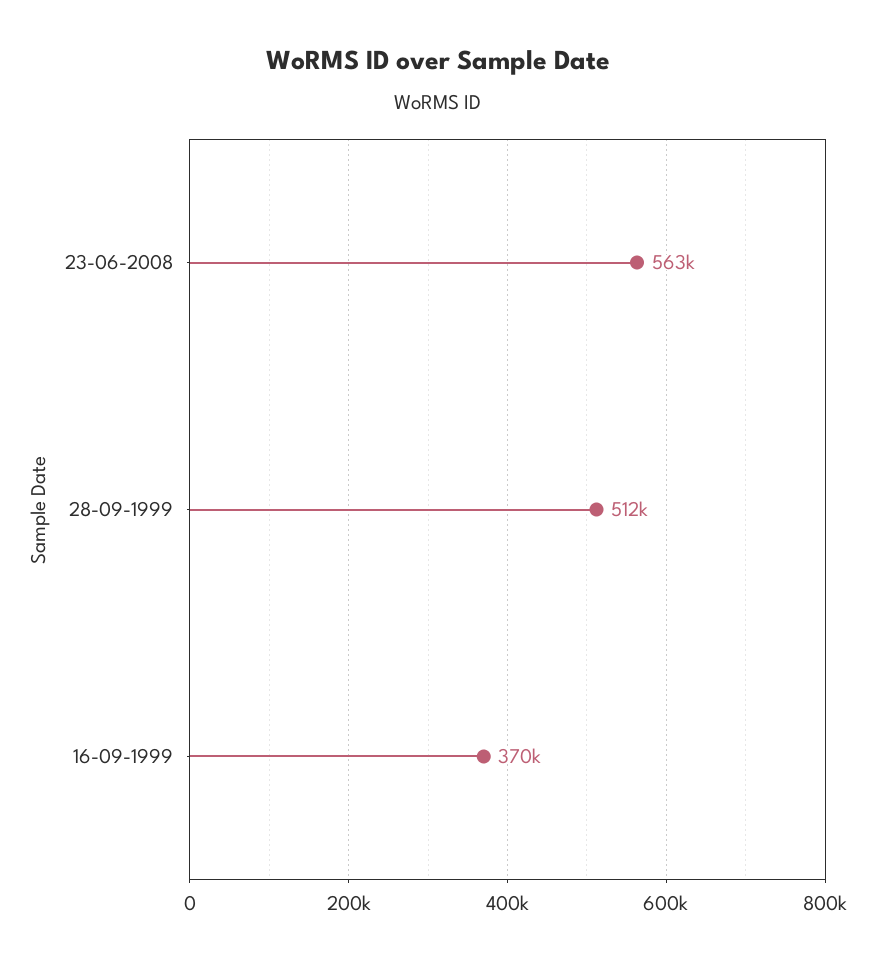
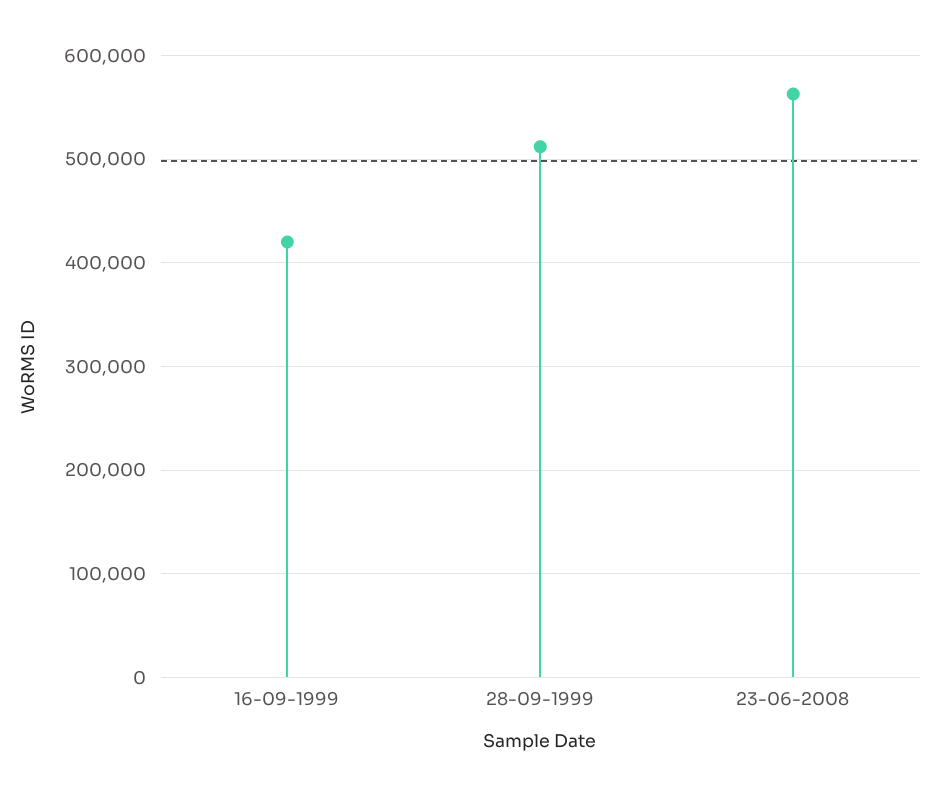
16-09-1999: 370000 -> 420000

